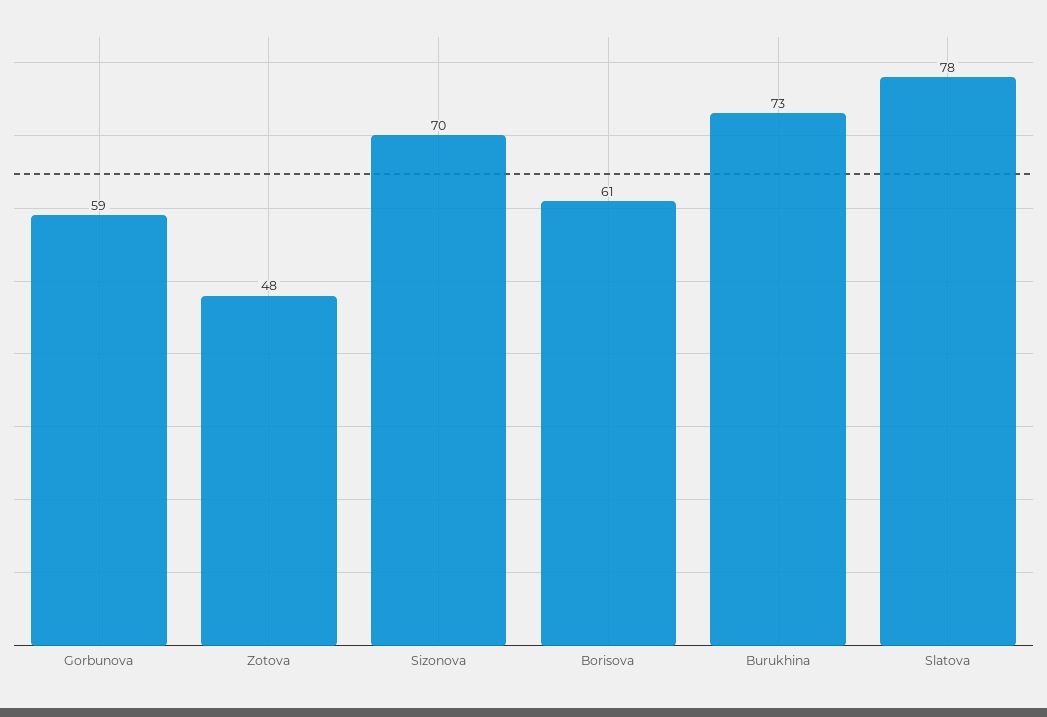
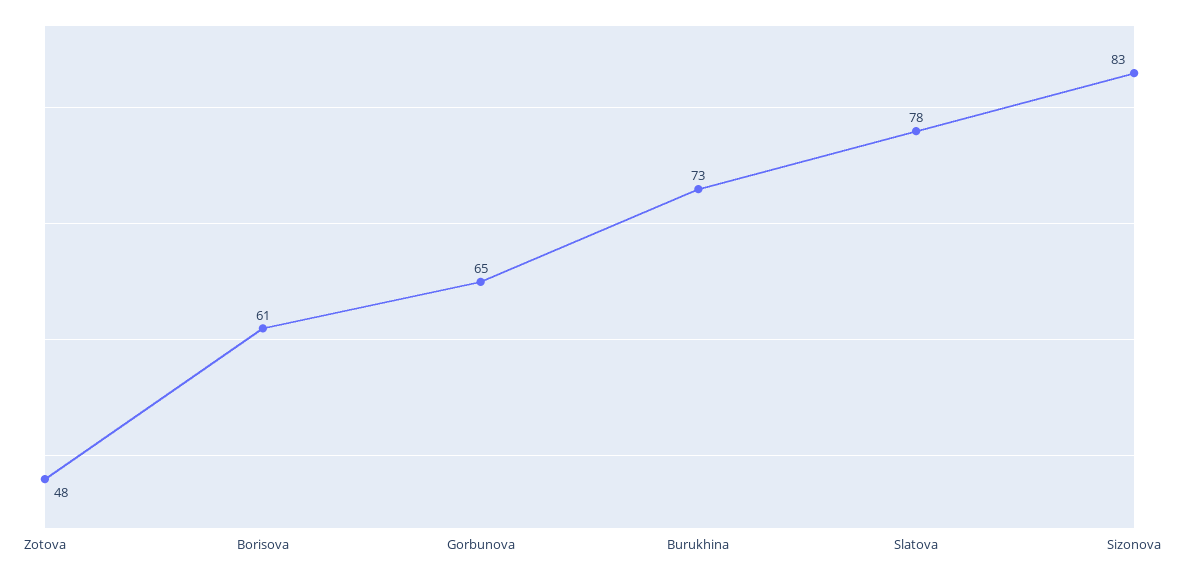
Gorbunova: 59 -> 65
Sizonova: 70 -> 83

